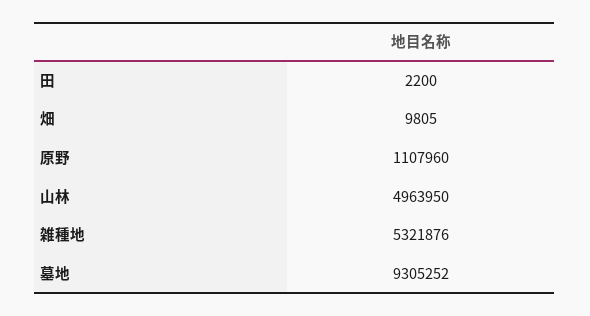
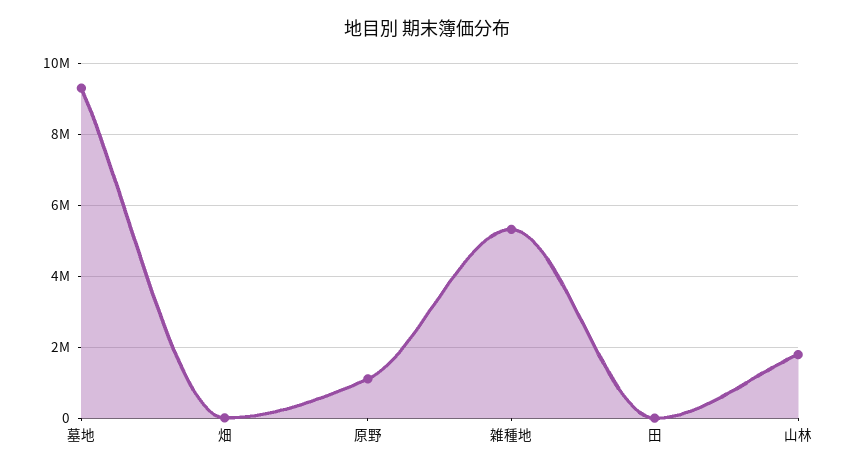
山林: 4963950 -> 1800000

